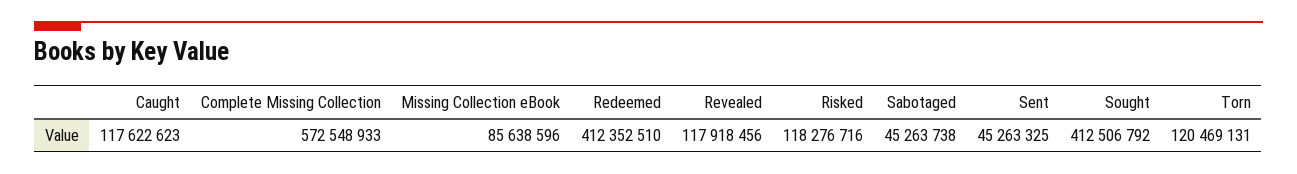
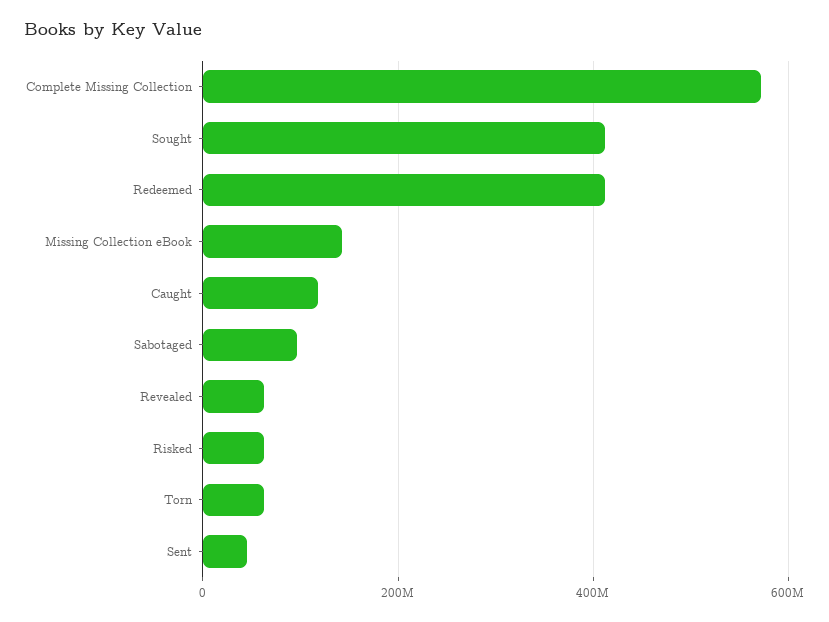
Missing Collection eBook: 85638596 -> 140000000
Revealed: 117918456 -> 60000000
Risked: 118276716 -> 60000000
Sabotaged: 45263738 -> 100000000
Torn: 120469131 -> 60000000

